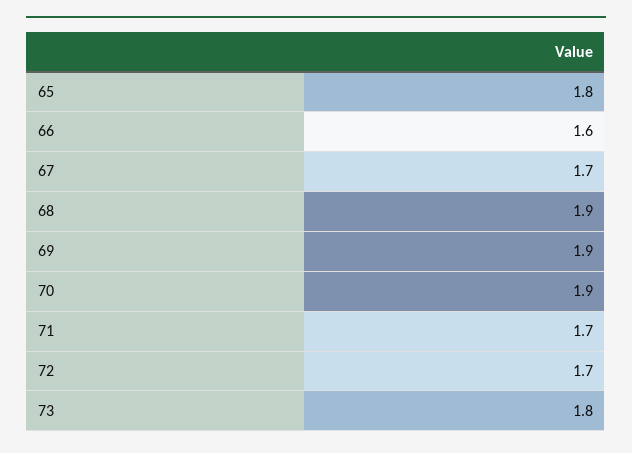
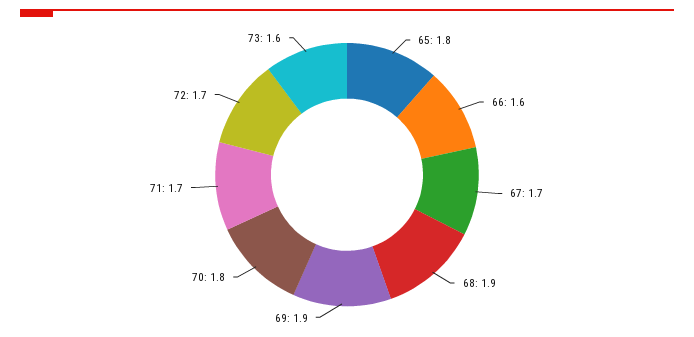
70: 1.9 -> 1.8
73: 1.8 -> 1.6

